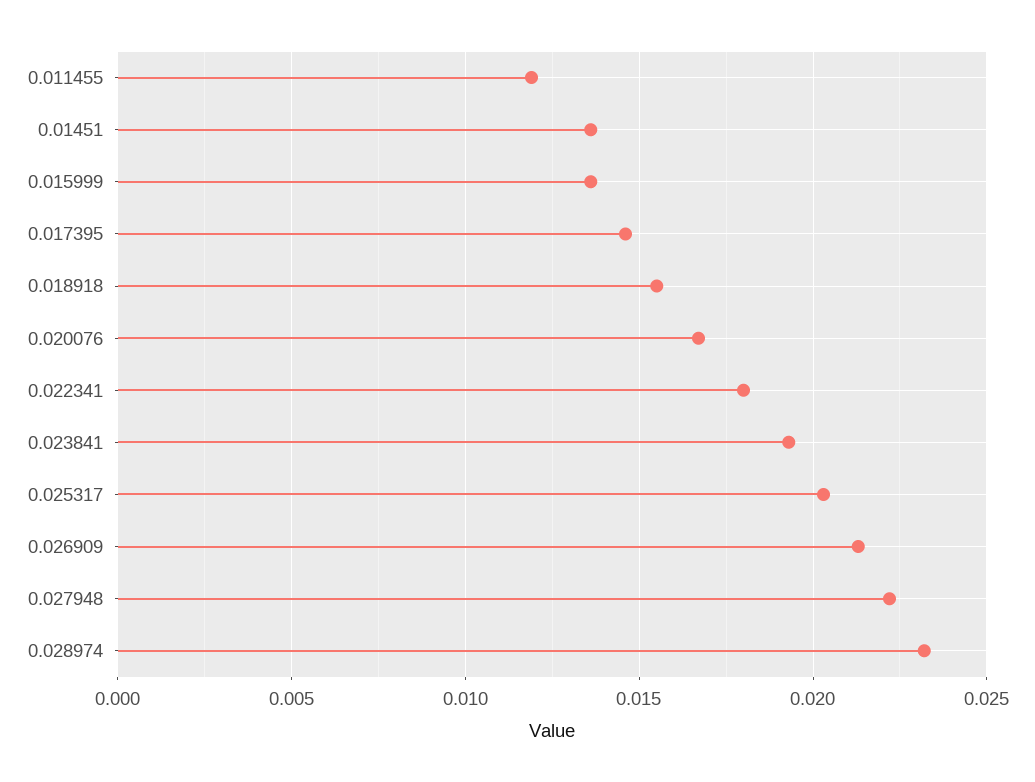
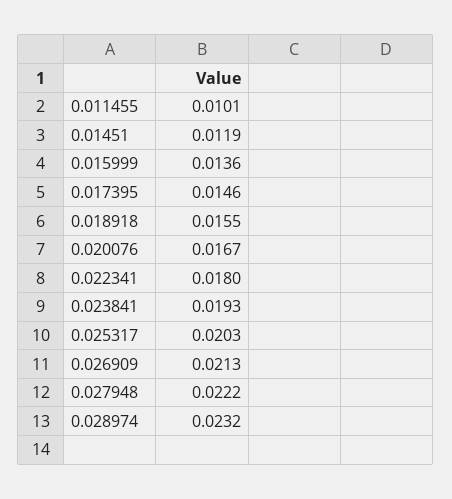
0.011455: 0.012 -> 0.0101
0.01451: 0.0135 -> 0.0119

